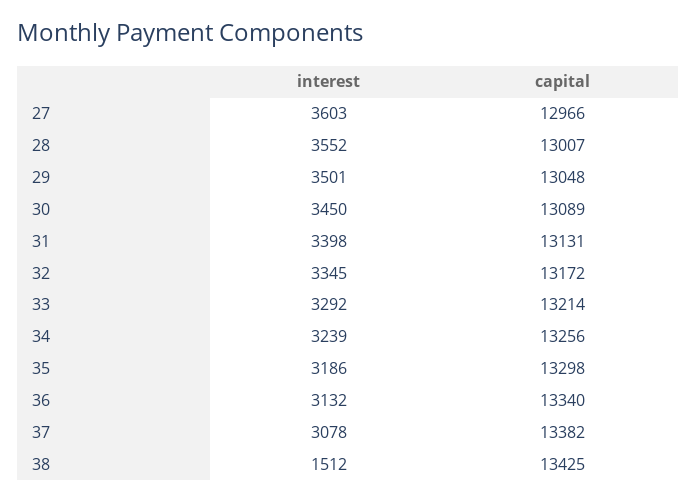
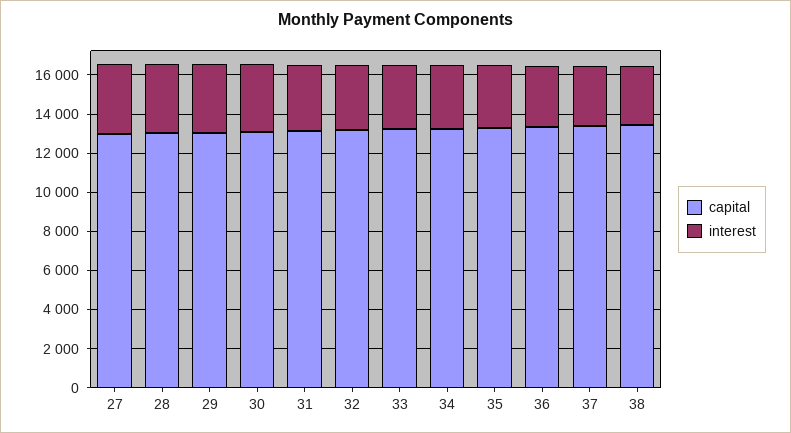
interest, 38: 1512 -> 3000

